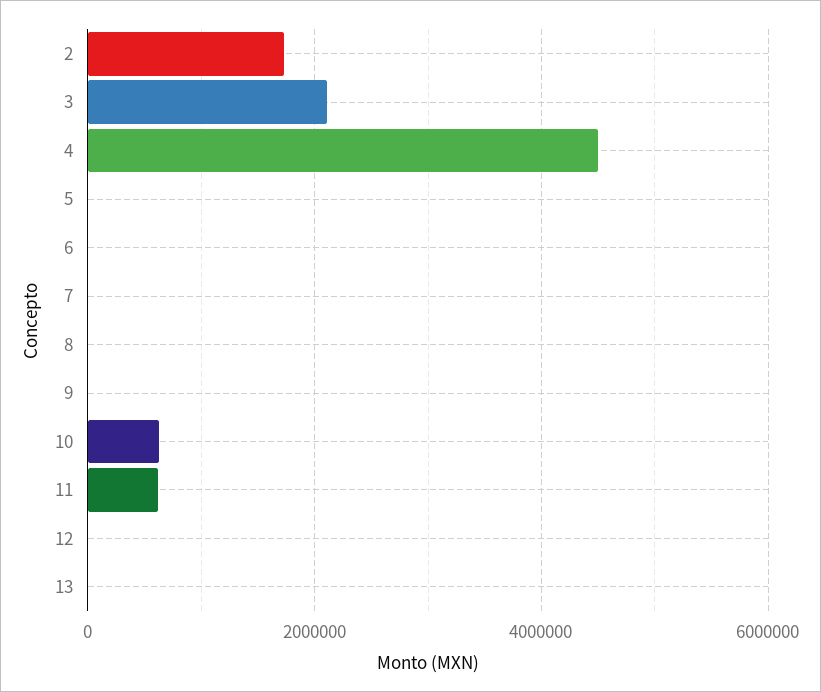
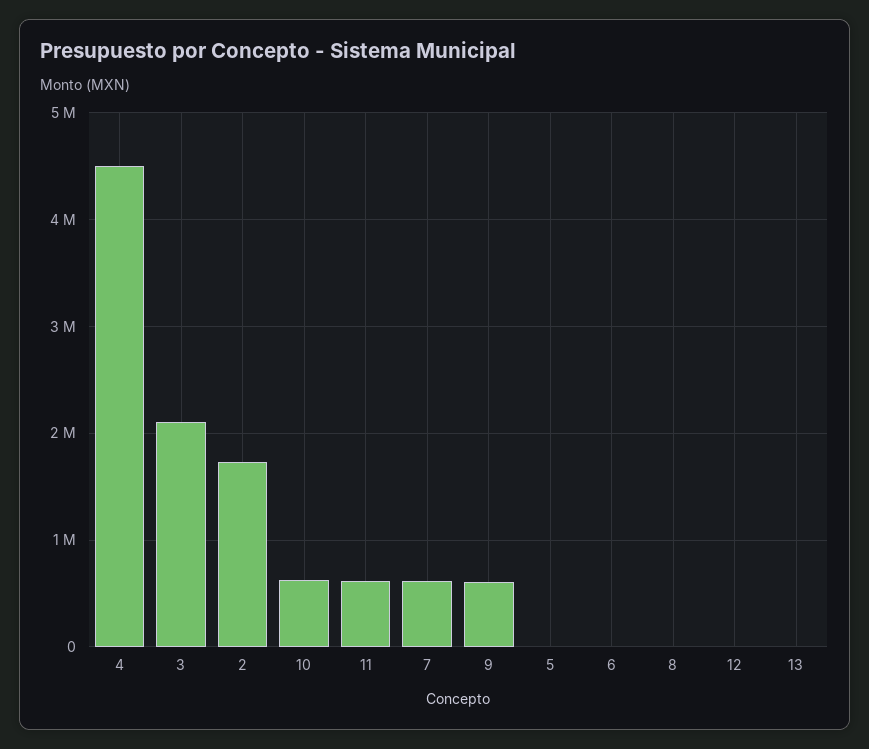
7: 0 -> 600000
9: 0 -> 600000

